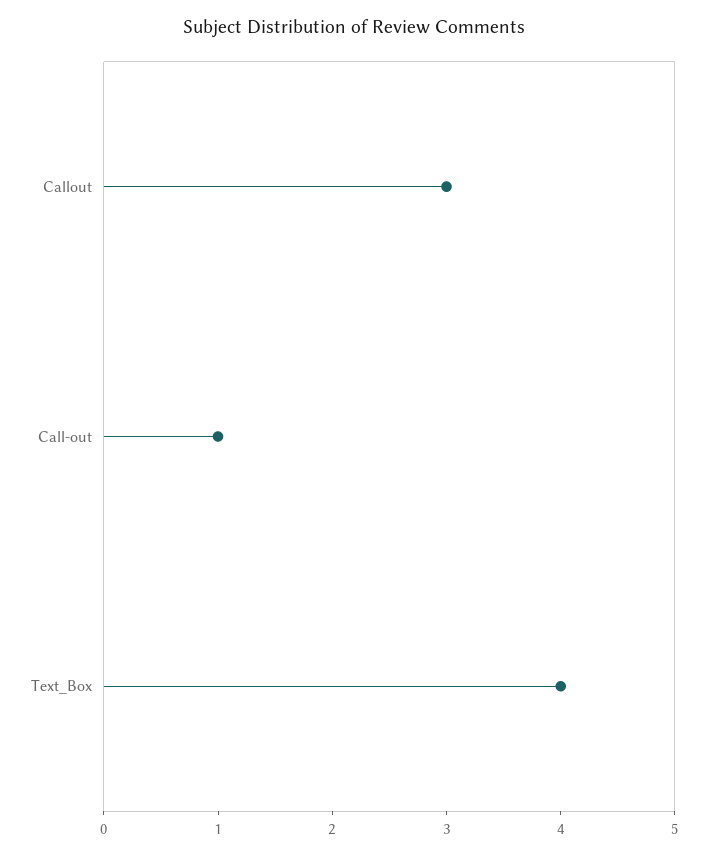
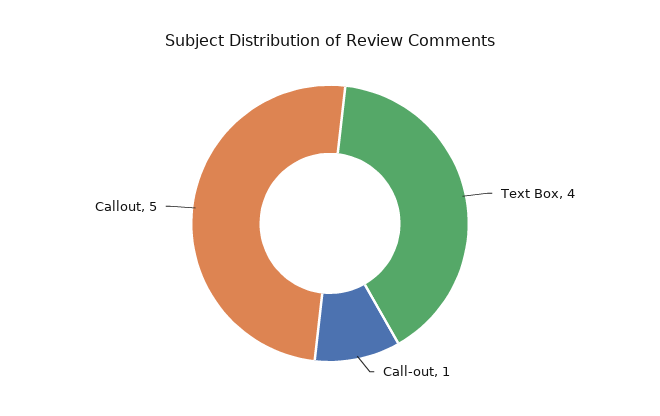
Callout: 3 -> 5

